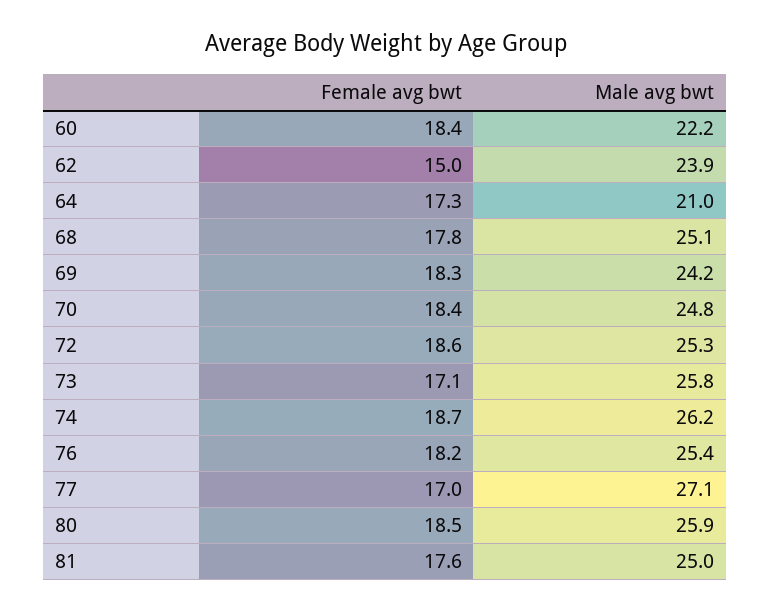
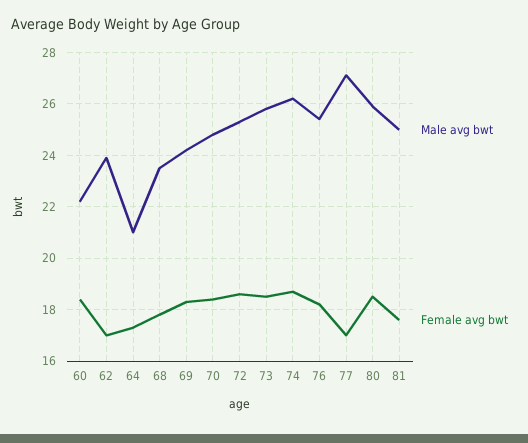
Female avg bwt, 62: 15 -> 17
Male avg bwt, 68: 25.1 -> 23.5
Female avg bwt, 73: 17.1 -> 18.5

